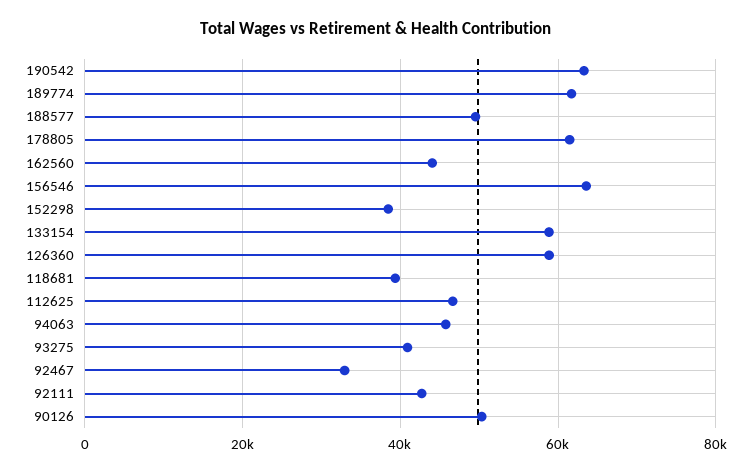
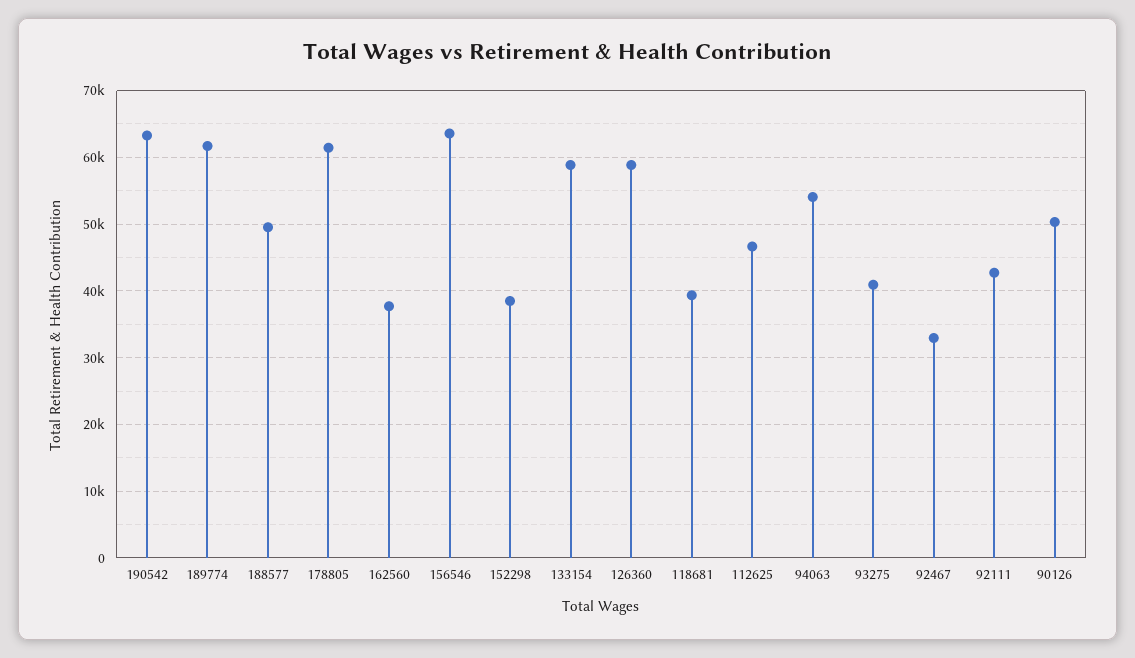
162560: 44000 -> 38000
94063: 46000 -> 54000

